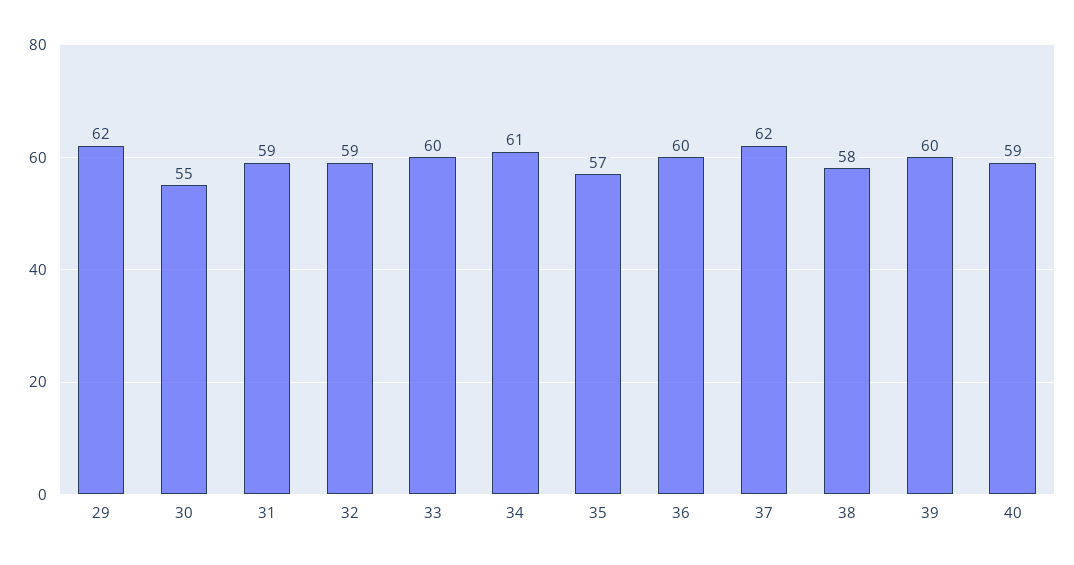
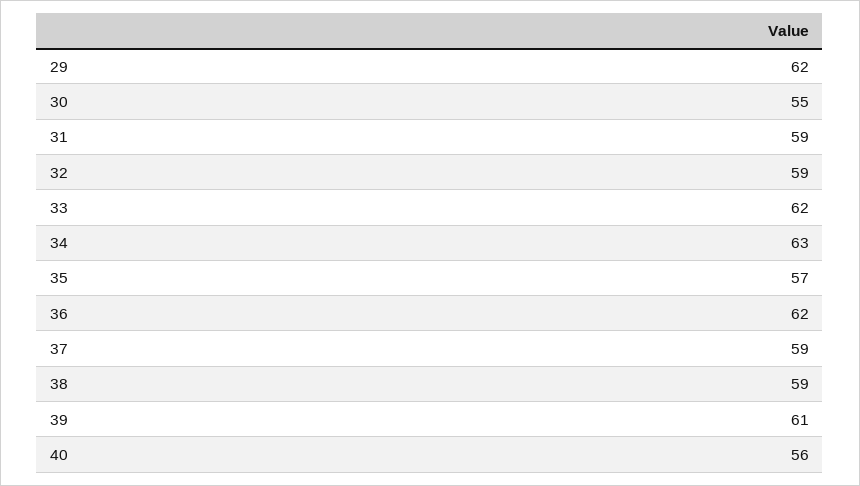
33: 60 -> 62
34: 61 -> 63
36: 60 -> 62
37: 62 -> 59
38: 58 -> 59
39: 60 -> 61
40: 59 -> 56

